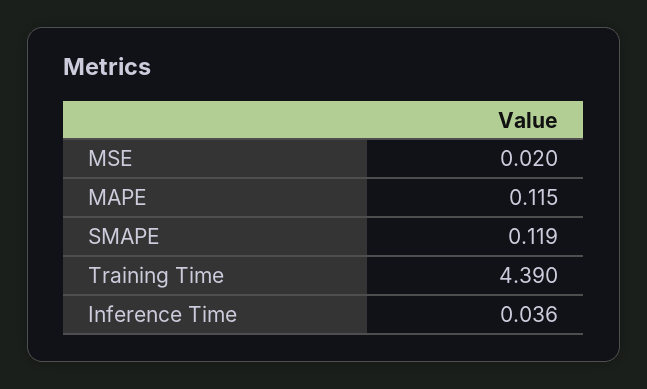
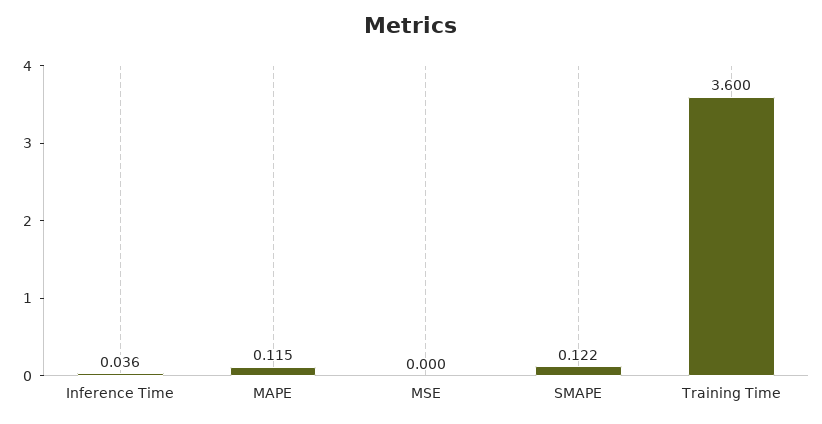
MSE: 0.02 -> 0
SMAPE: 0.119 -> 0.122
Training Time: 4.39 -> 3.6

